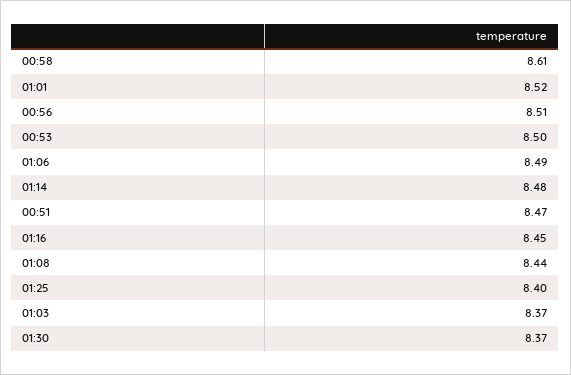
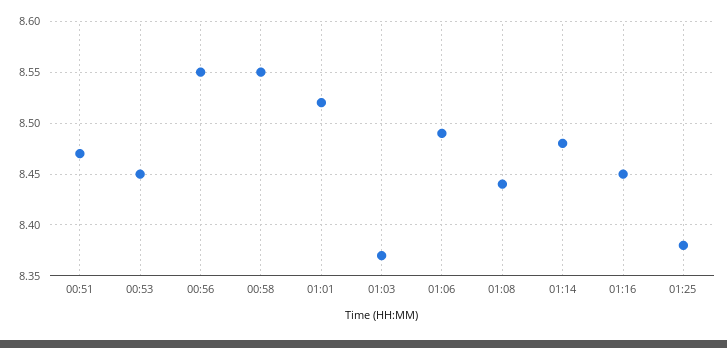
00:58: 8.61 -> 8.55
00:56: 8.51 -> 8.55
00:53: 8.5 -> 8.45
01:25: 8.4 -> 8.38
01:30: 8.37 -> none

